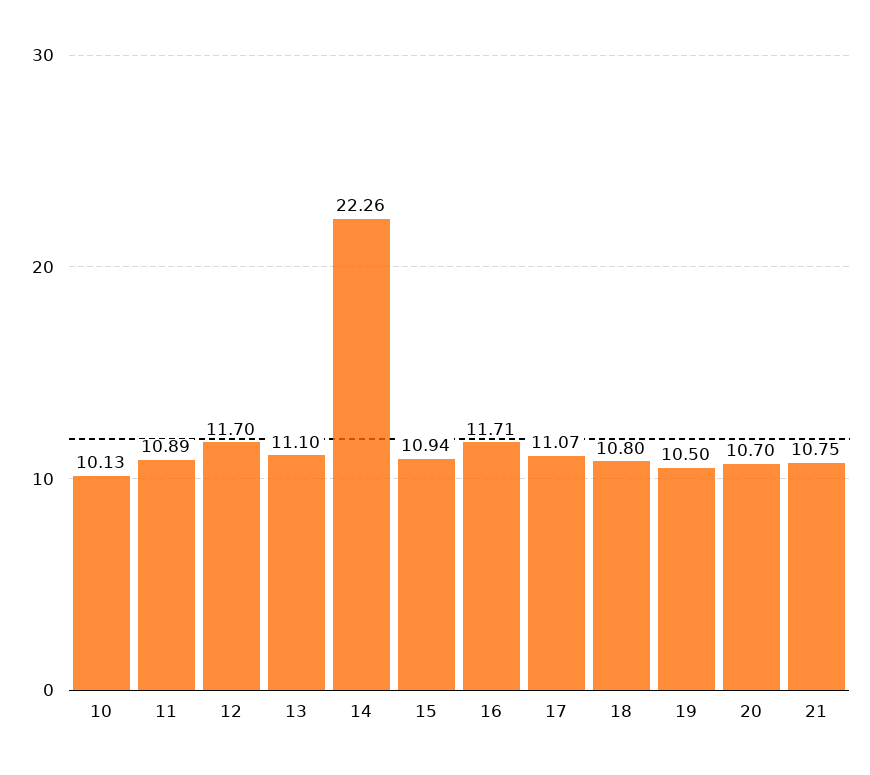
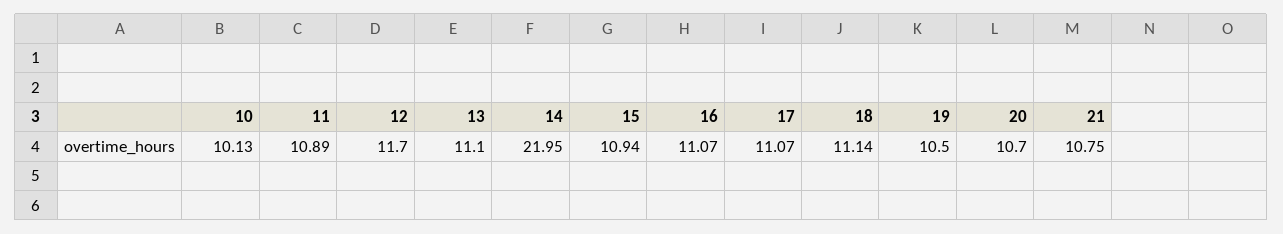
14: 22.26 -> 21.95
16: 11.71 -> 11.07
18: 10.8 -> 11.14

